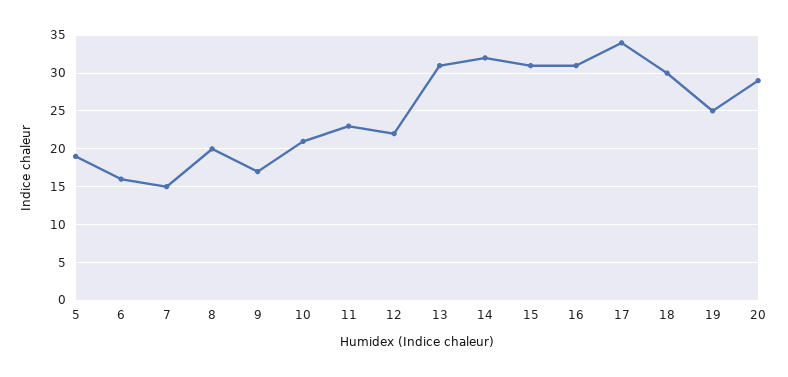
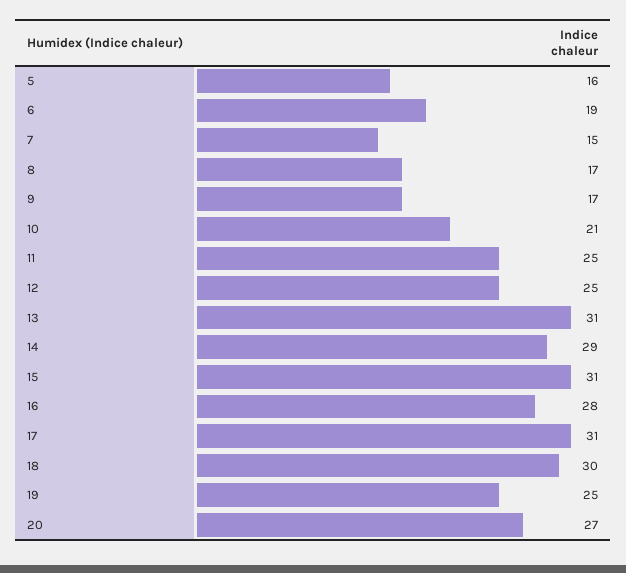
5: 19 -> 16
6: 16 -> 19
8: 20 -> 17
11: 23 -> 25
12: 22 -> 25
14: 32 -> 29
16: 31 -> 28
17: 34 -> 31
20: 29 -> 27

